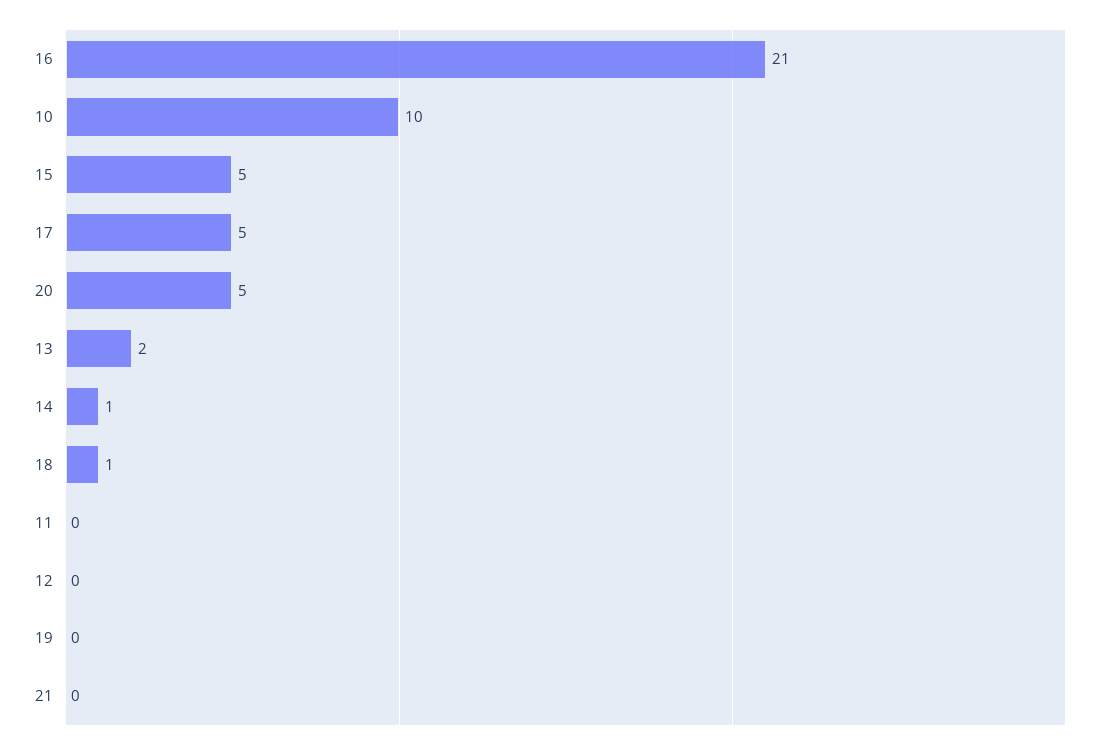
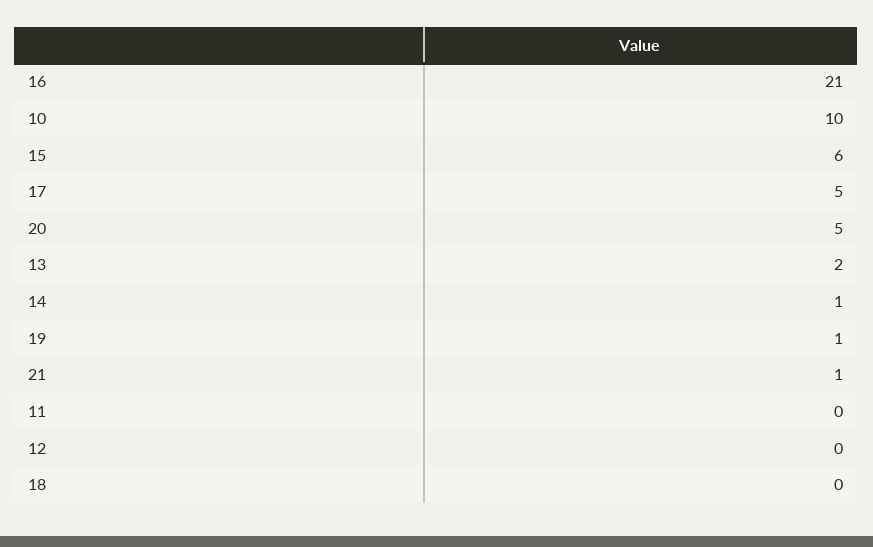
15: 5 -> 6
18: 1 -> 0
19: 0 -> 1
21: 0 -> 1

